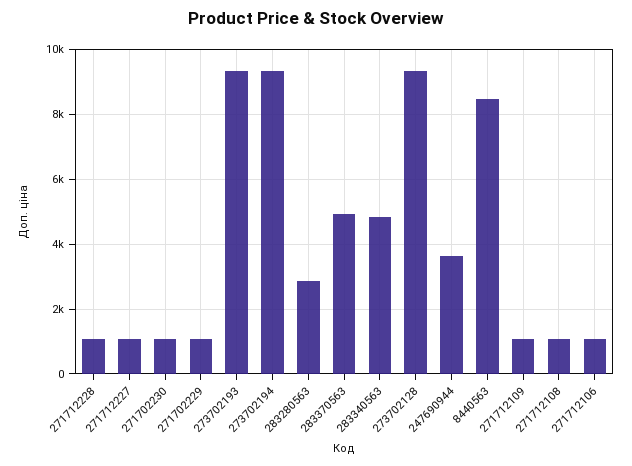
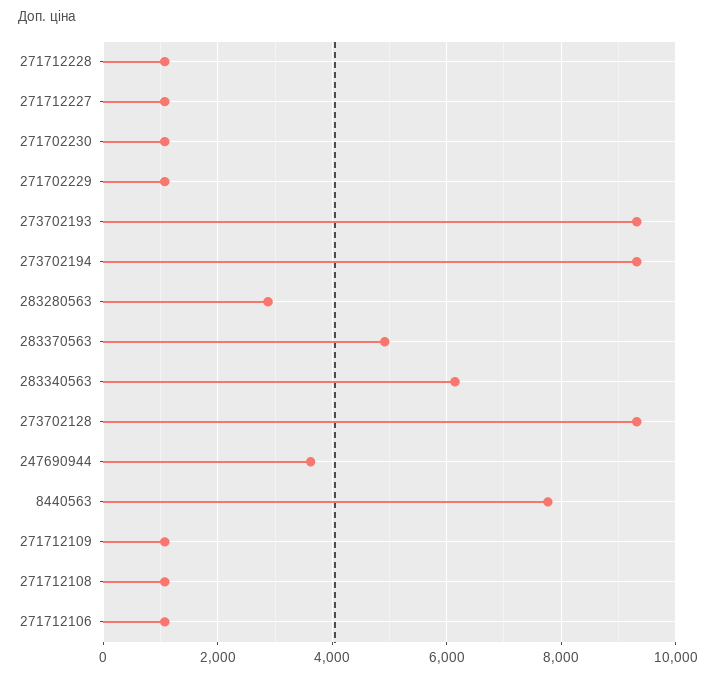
283340563: 4800 -> 6200
8440563: 8400 -> 7800

